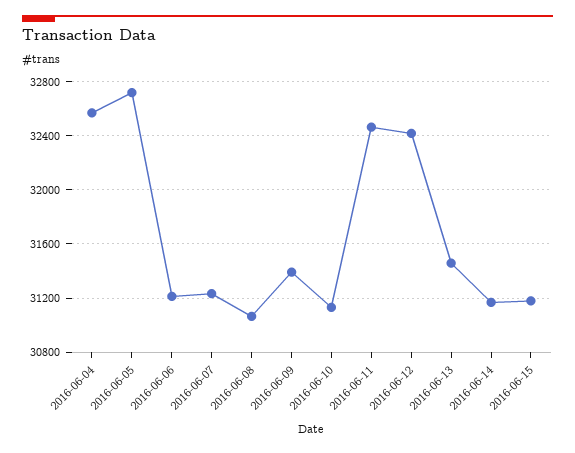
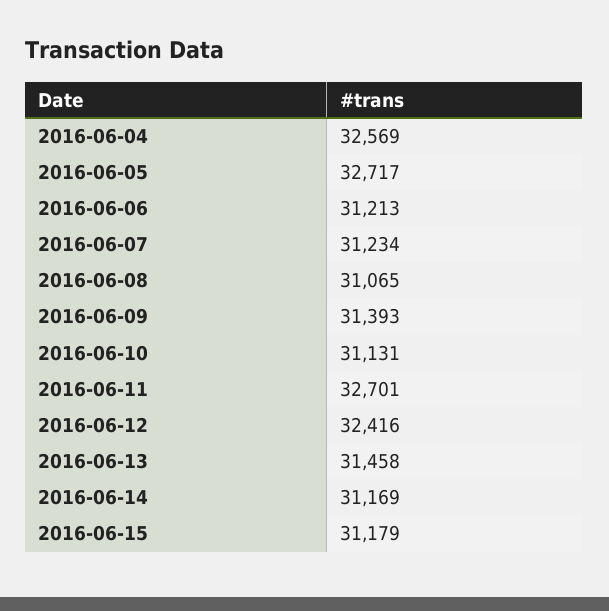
2016-06-11: 32450 -> 32701

